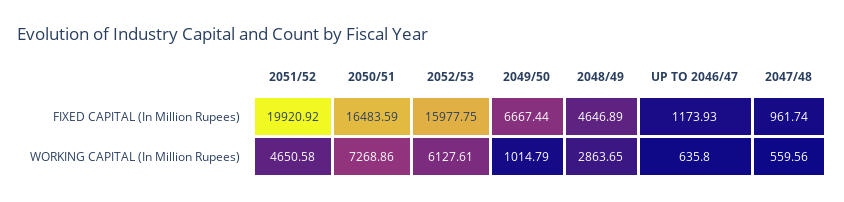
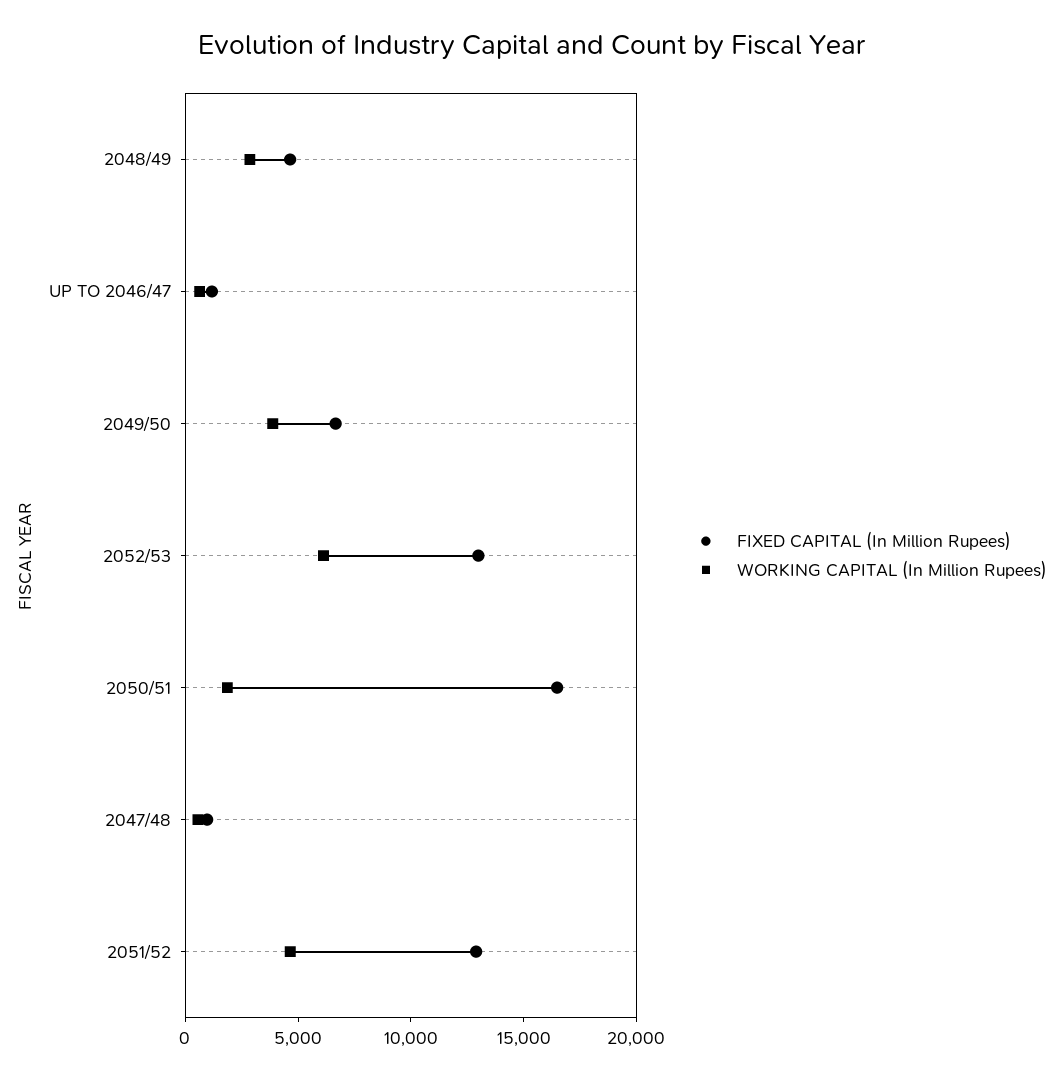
FIXED CAPITAL (In Million Rupees), 2051/52: 19920.92 -> 13000
FIXED CAPITAL (In Million Rupees), 2052/53: 15977.75 -> 13000
WORKING CAPITAL (In Million Rupees), 2050/51: 7268.86 -> 2000
WORKING CAPITAL (In Million Rupees), 2049/50: 1014.79 -> 4000

